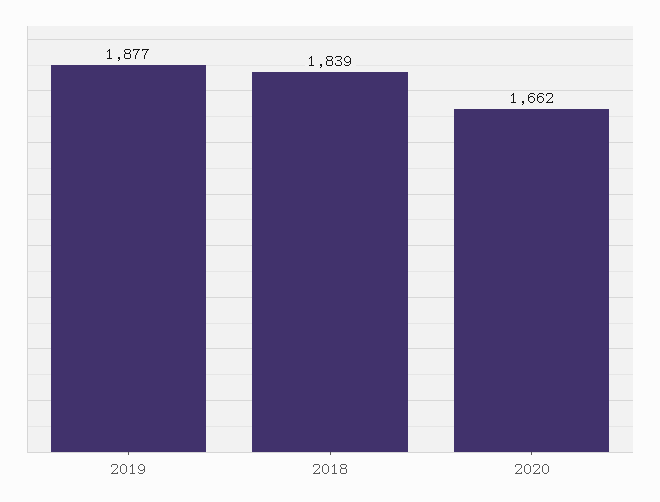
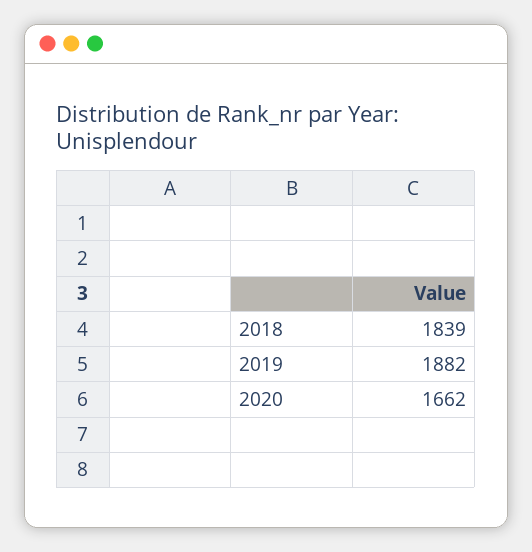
2019: 1877 -> 1882

